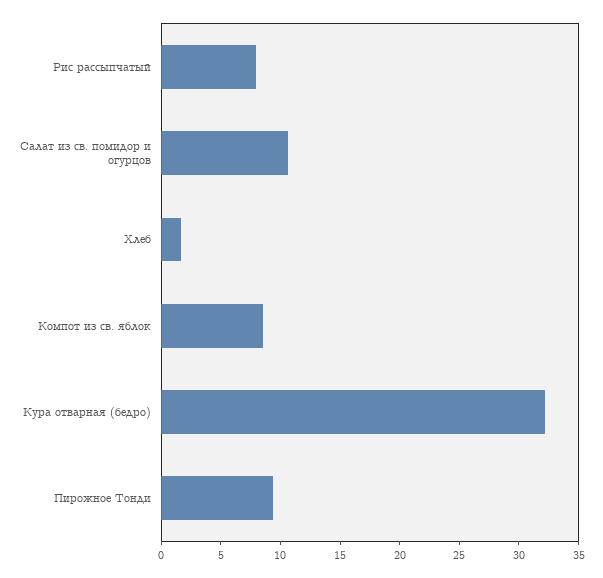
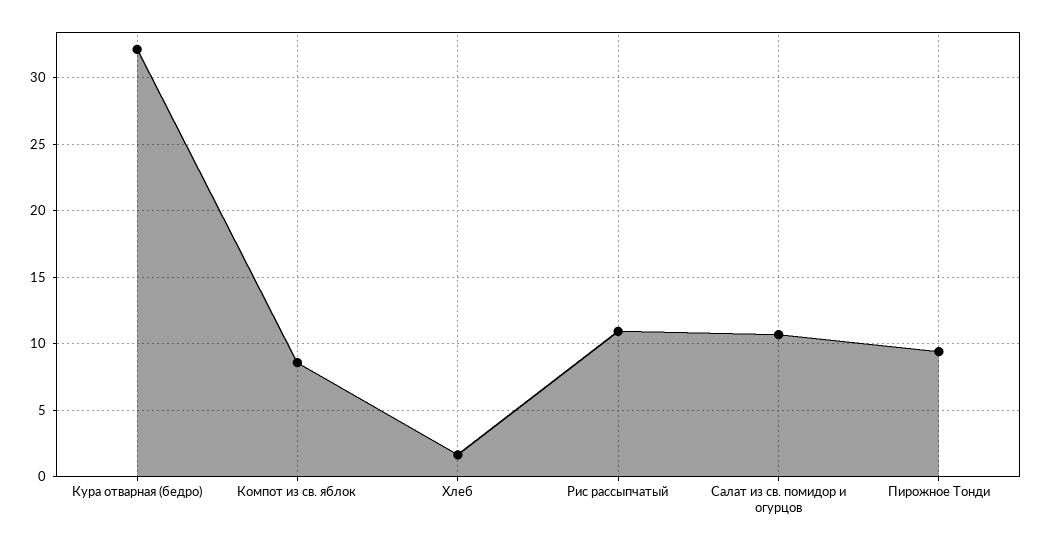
Рис рассыпчатый: 8 -> 11

